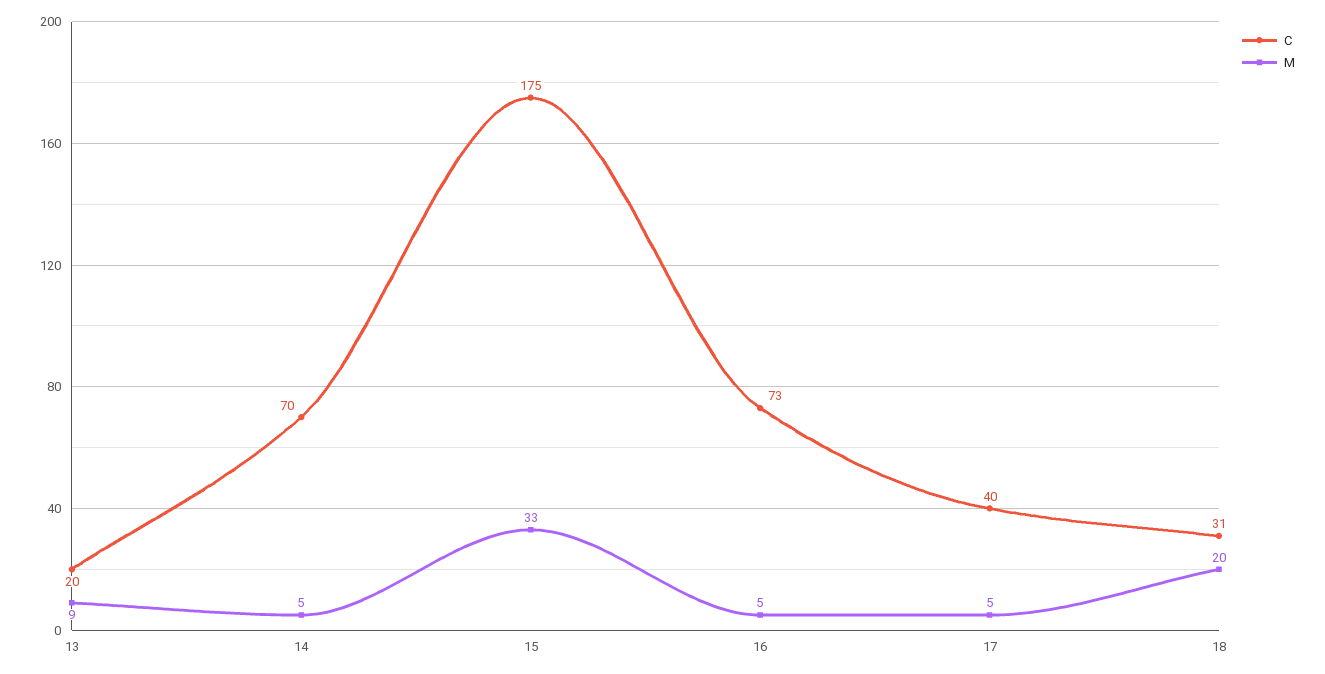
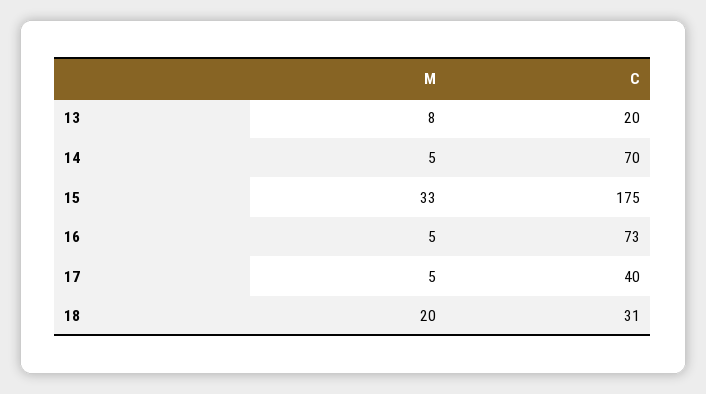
M, 13: 9 -> 8

